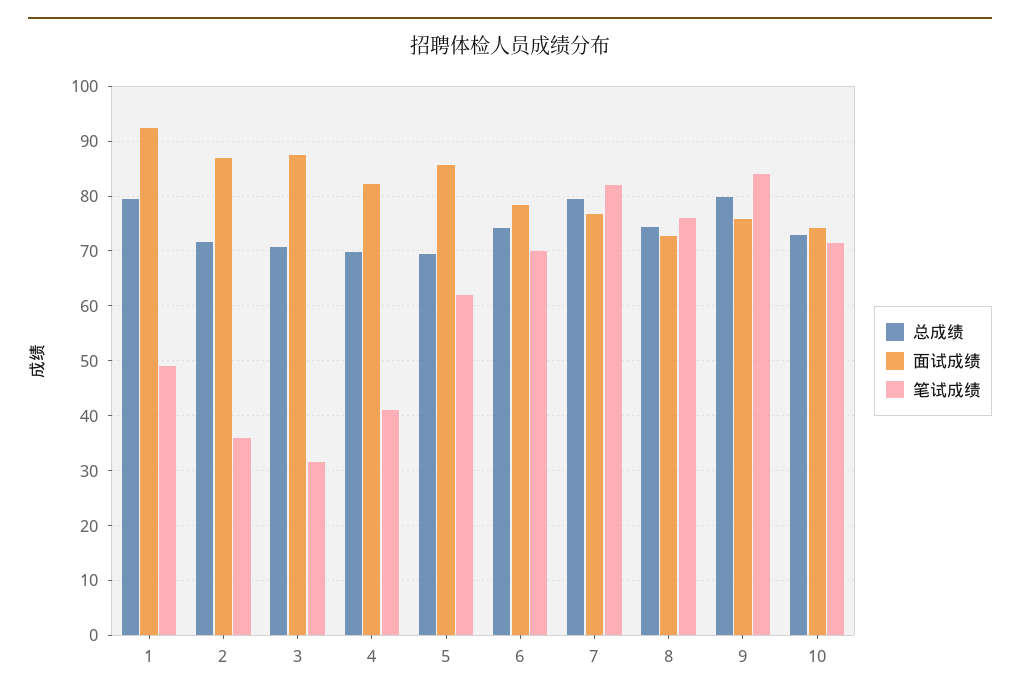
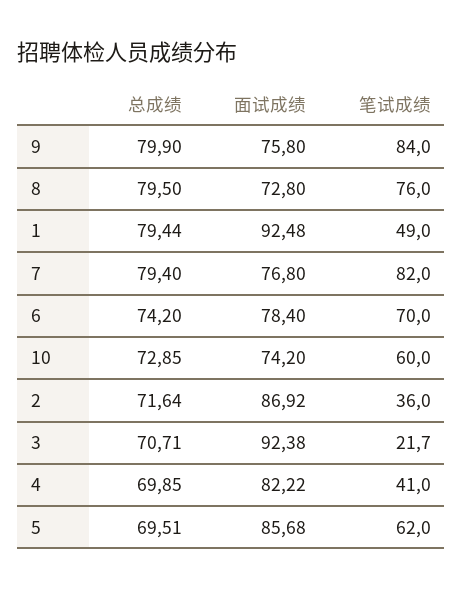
面试成绩, 3: 88 -> 92.38
笔试成绩, 3: 32 -> 21.7
总成绩, 8: 74 -> 79.5
笔试成绩, 10: 72 -> 60

